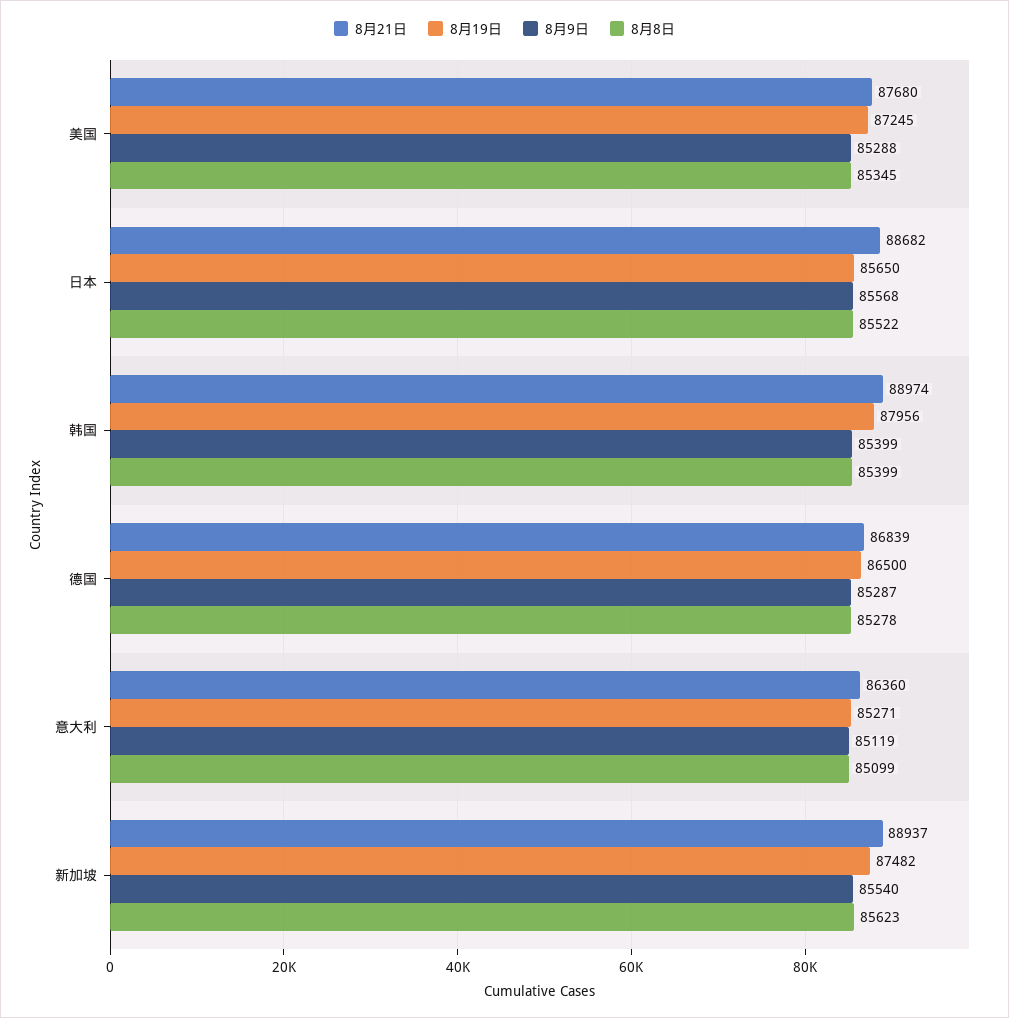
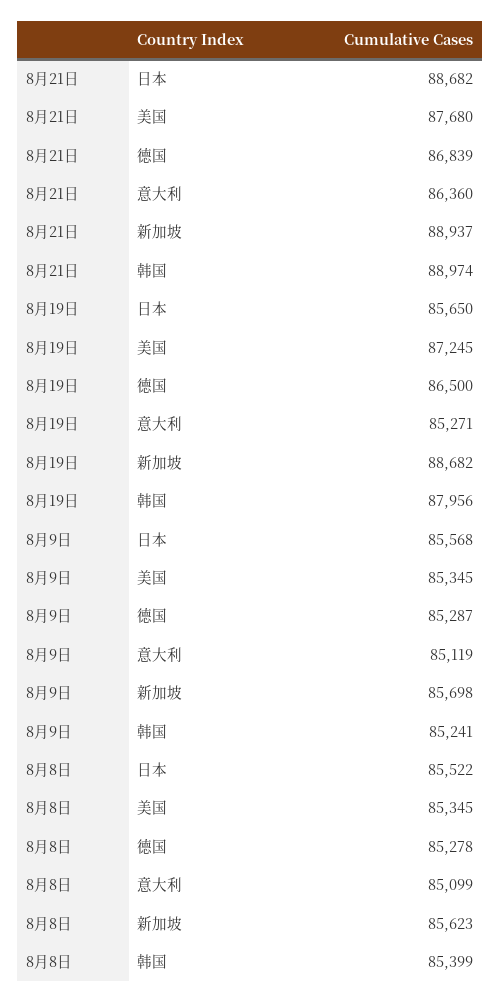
8月9日, 美国: 85288 -> 85345
8月9日, 韩国: 85399 -> 85241
8月19日, 新加坡: 87482 -> 88682
8月9日, 新加坡: 85540 -> 85698

